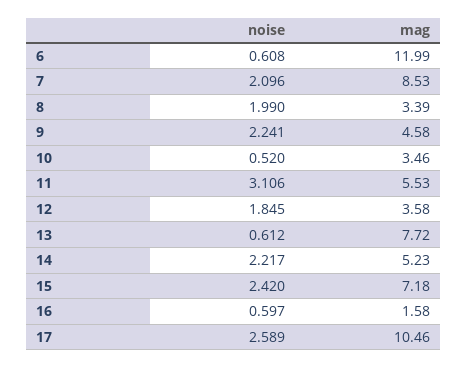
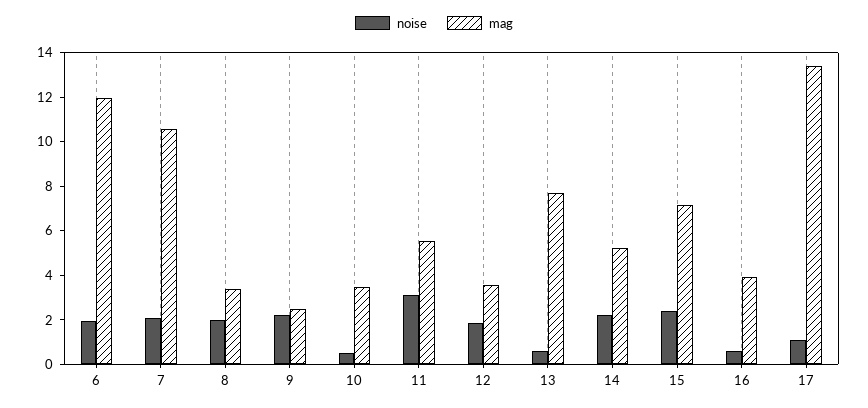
noise, 6: 0.608 -> 2
mag, 7: 8.53 -> 10.5
mag, 9: 4.58 -> 2.5
mag, 16: 1.58 -> 4
noise, 17: 2.589 -> 1
mag, 17: 10.46 -> 13.5

